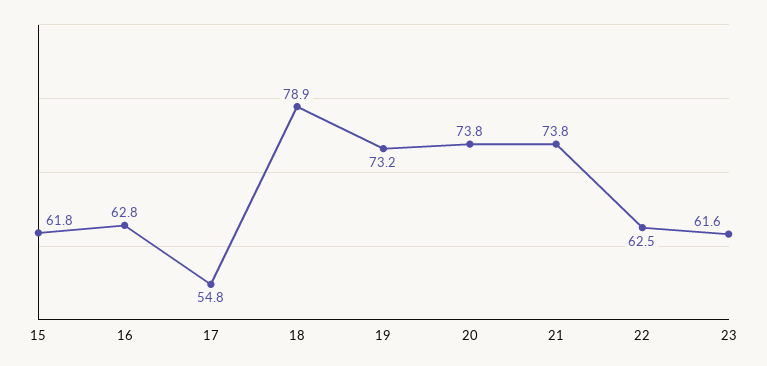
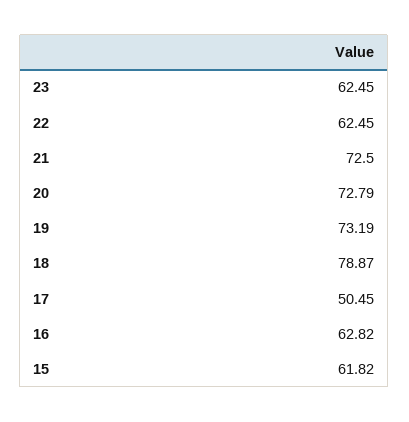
17: 54.8 -> 50.45
20: 73.8 -> 72.79
21: 73.8 -> 72.5
23: 61.6 -> 62.45

